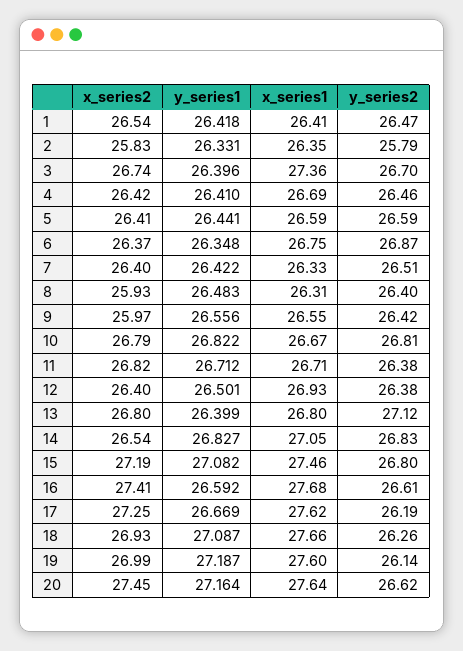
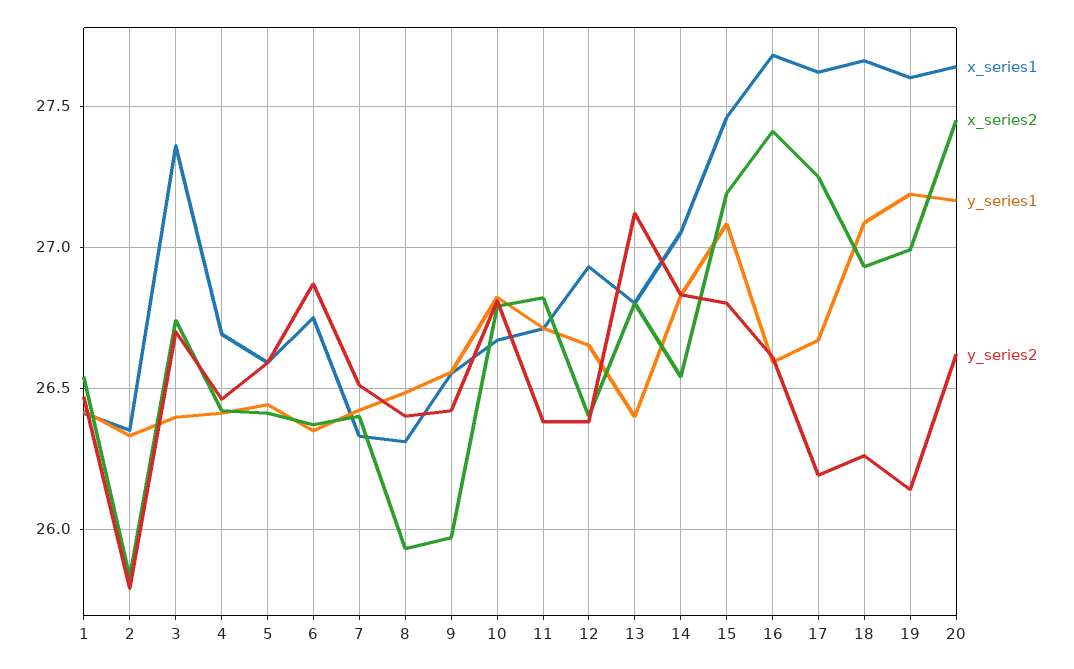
y_series1, 12: 26.501 -> 26.65

